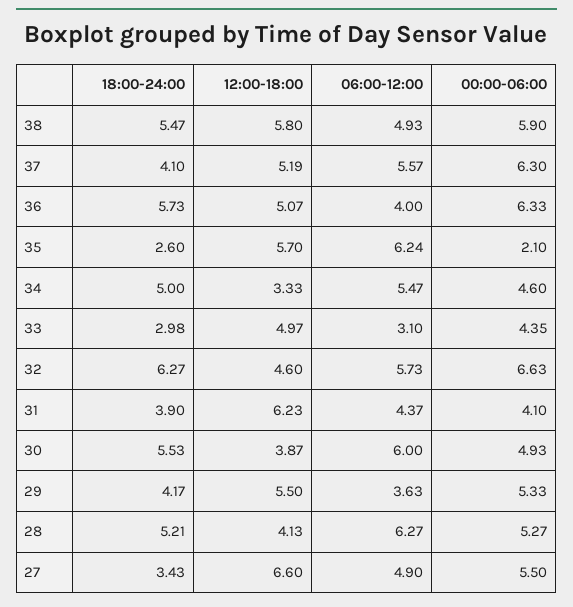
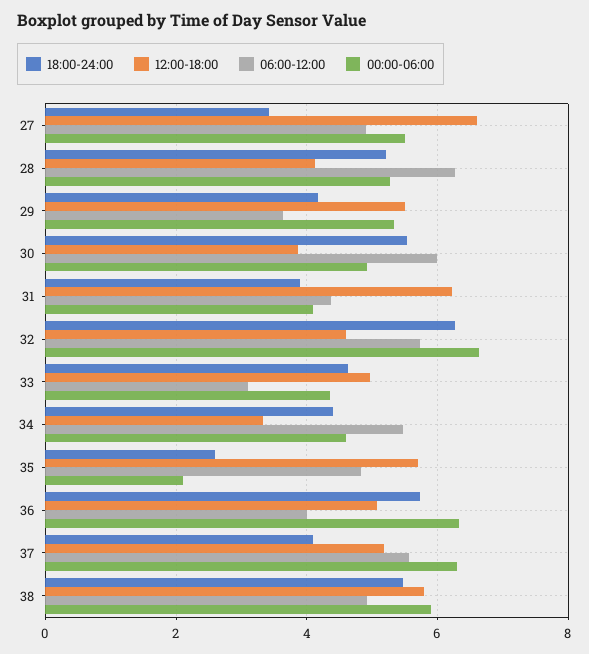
06:00-12:00, 35: 6.24 -> 4.8
18:00-24:00, 34: 5 -> 4.4
18:00-24:00, 33: 2.98 -> 4.6

